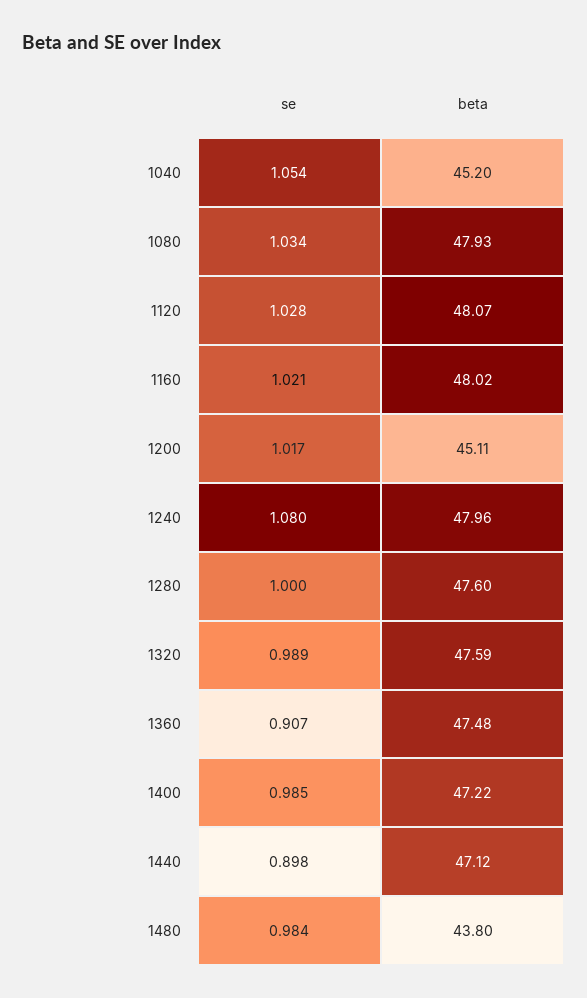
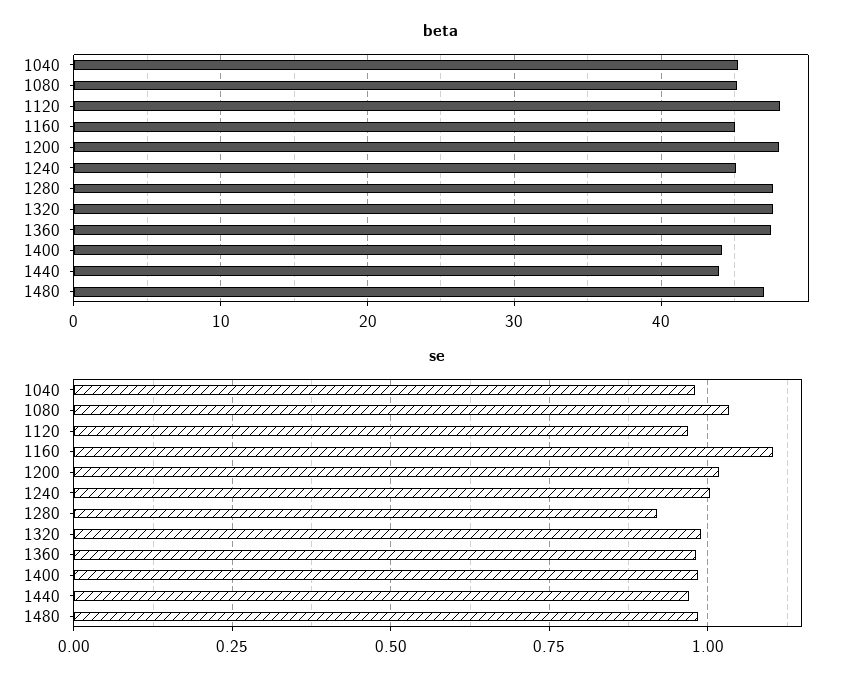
se, 1040: 1.054 -> 0.975
beta, 1080: 47.93 -> 45
se, 1120: 1.028 -> 0.975
se, 1160: 1.021 -> 1.1
beta, 1160: 48.02 -> 45
beta, 1200: 45.11 -> 48
se, 1240: 1.08 -> 1
beta, 1240: 47.96 -> 45
se, 1280: 1 -> 0.925
se, 1360: 0.907 -> 0.975
beta, 1400: 47.22 -> 44
se, 1440: 0.898 -> 0.975
beta, 1440: 47.12 -> 44
beta, 1480: 43.8 -> 47

